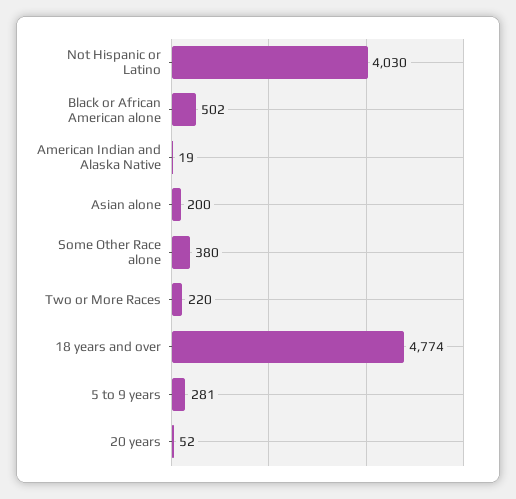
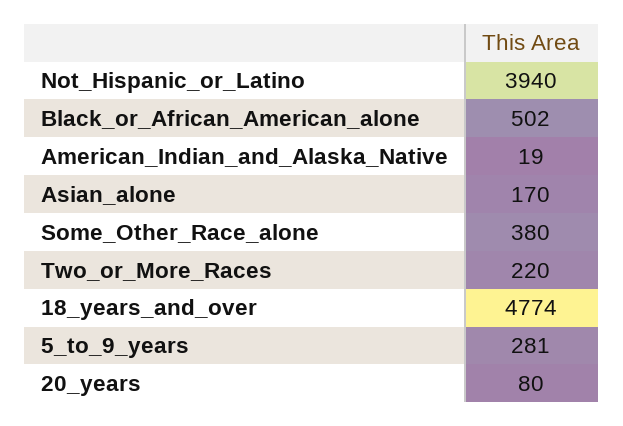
Not Hispanic or Latino: 4030 -> 3940
Asian alone: 200 -> 170
20 years: 52 -> 80

